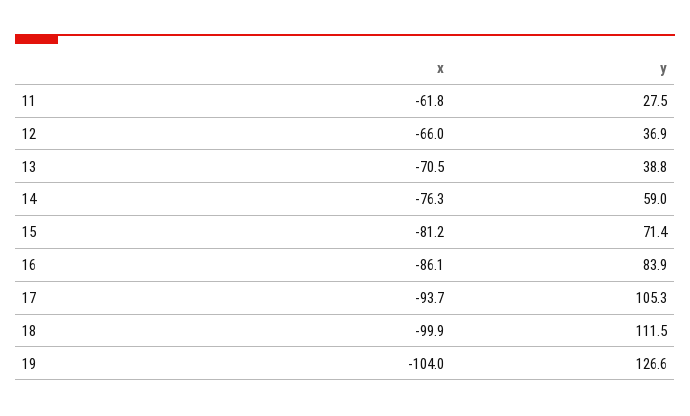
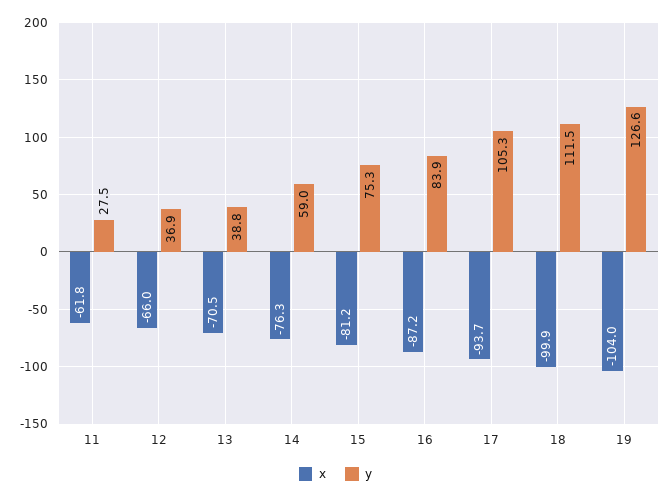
y, 15: 71.4 -> 75.3
x, 16: -86.1 -> -87.2

